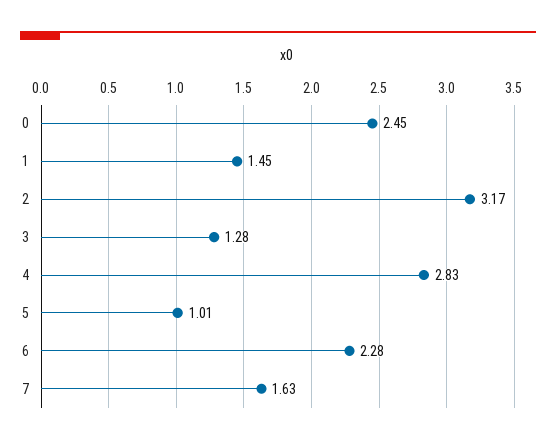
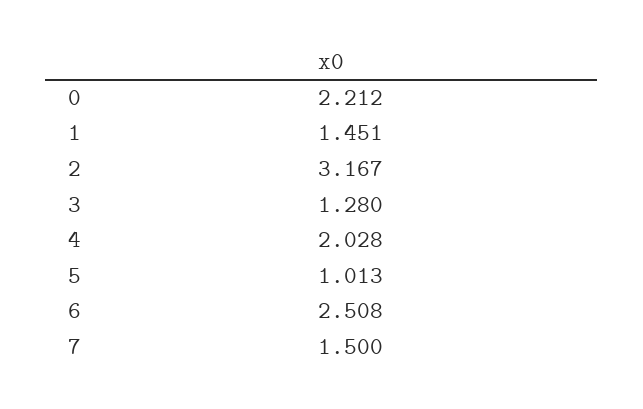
0: 2.45 -> 2.212
4: 2.83 -> 2.028
6: 2.28 -> 2.508
7: 1.63 -> 1.5

